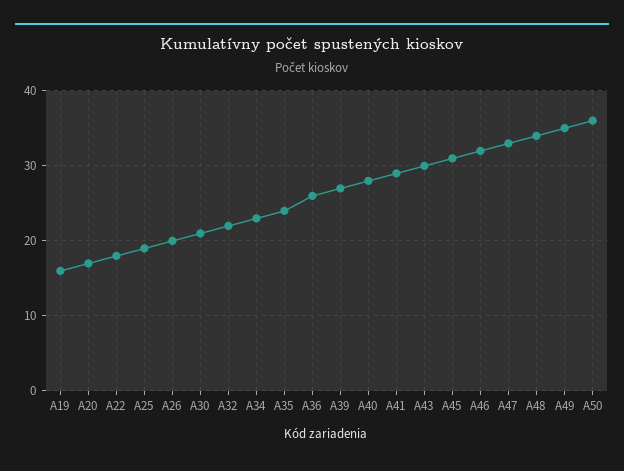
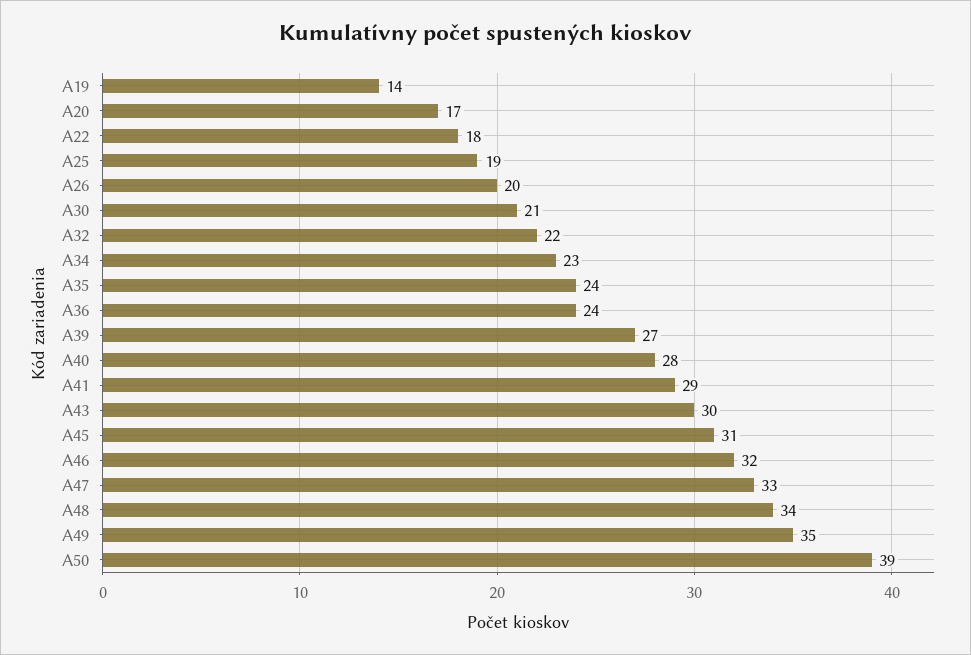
A19: 16 -> 14
A36: 26 -> 24
A50: 36 -> 39

